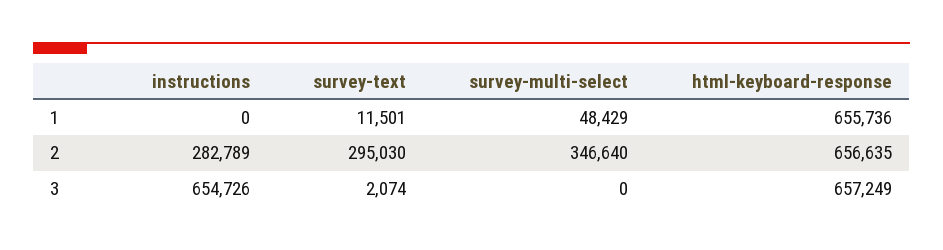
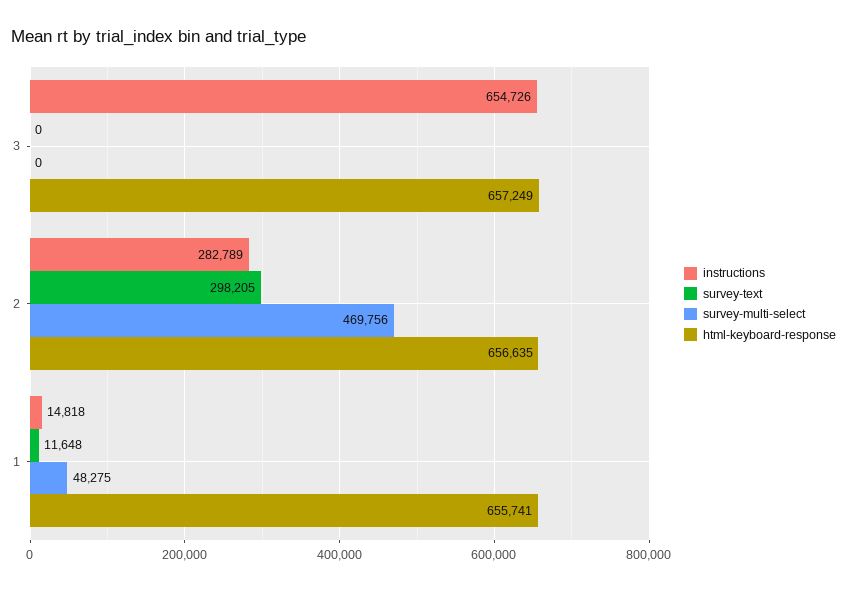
instructions, 1: 0 -> 14818
survey-text, 1: 11501 -> 11648
survey-multi-select, 1: 48429 -> 48275
html-keyboard-response, 1: 655736 -> 655741
survey-text, 2: 295030 -> 298205
survey-multi-select, 2: 346640 -> 469756
survey-text, 3: 2074 -> 0

